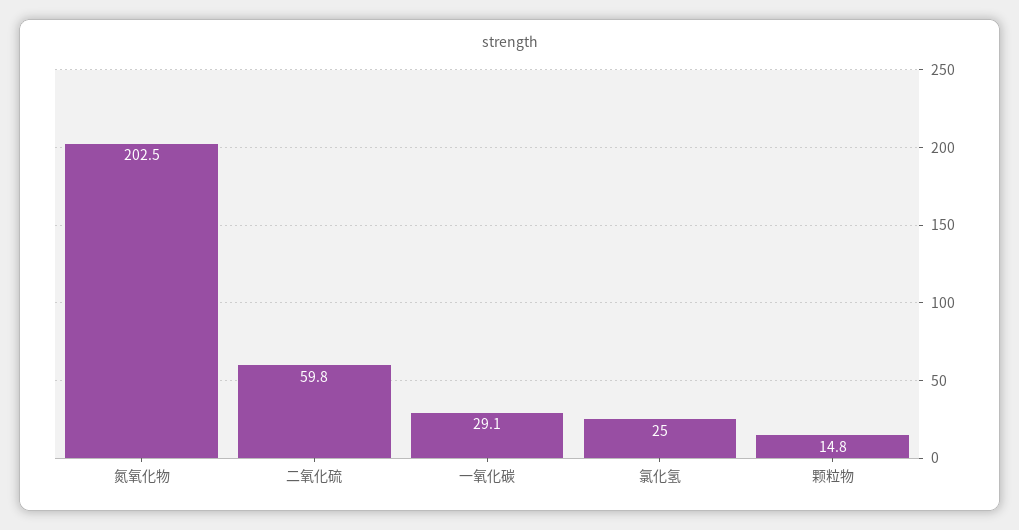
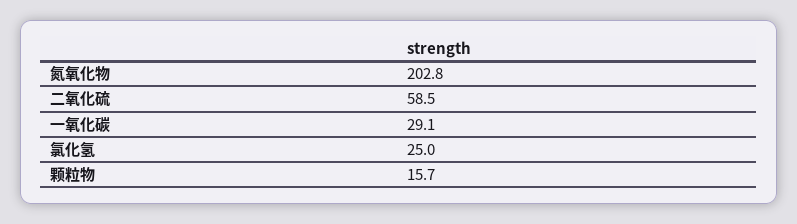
氮氧化物: 202.5 -> 202.8
二氧化硫: 59.8 -> 58.5
颗粒物: 14.8 -> 15.7

